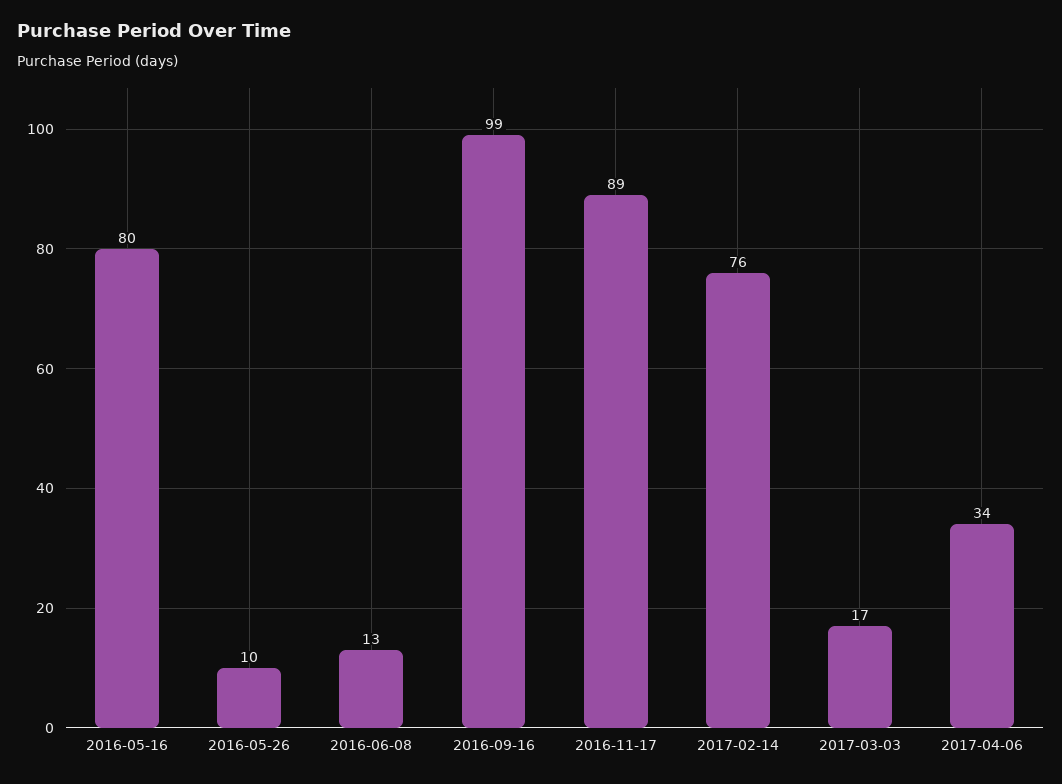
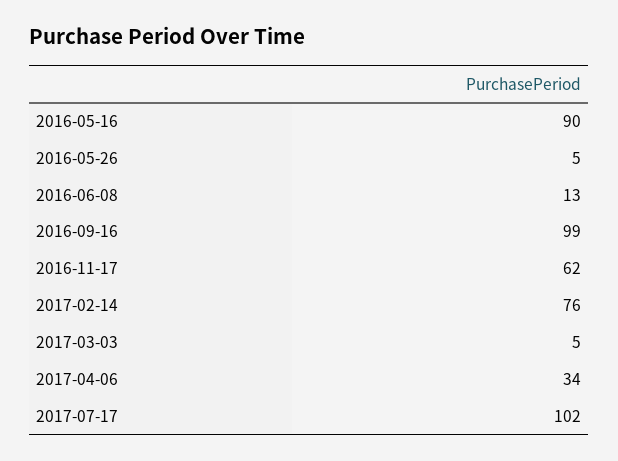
2016-05-16: 80 -> 90
2016-05-26: 10 -> 5
2016-11-17: 89 -> 62
2017-03-03: 17 -> 5
2017-07-17: none -> 102

